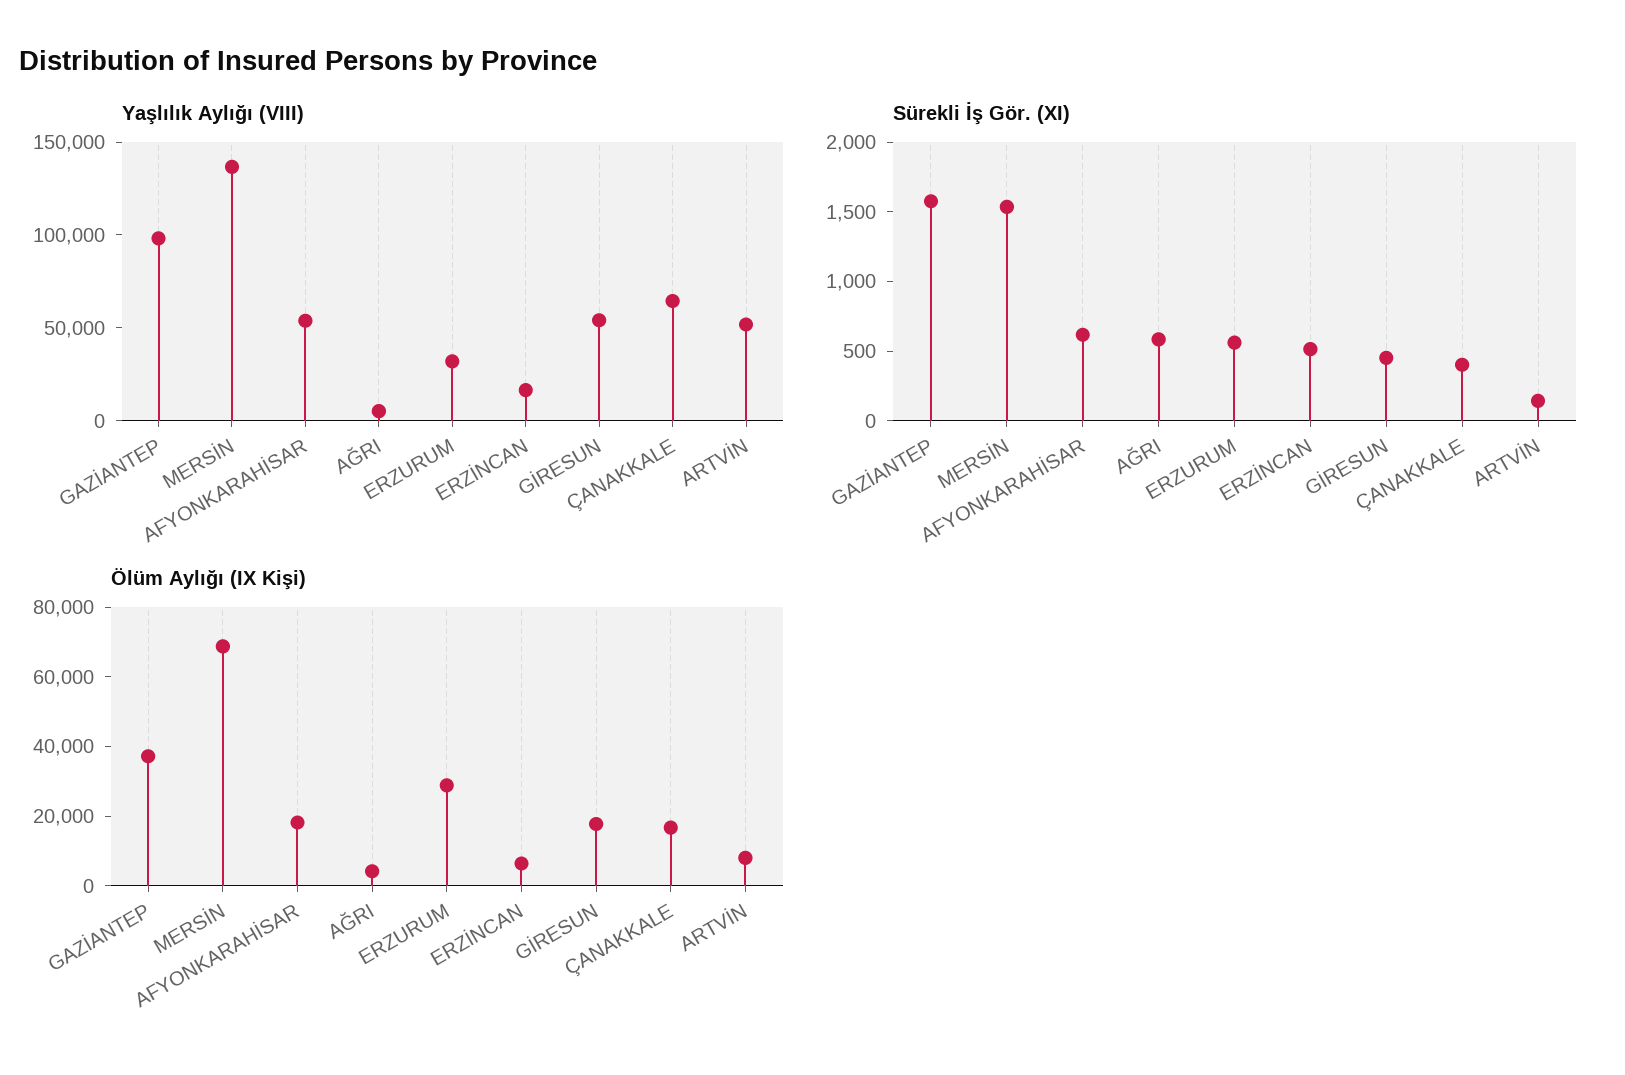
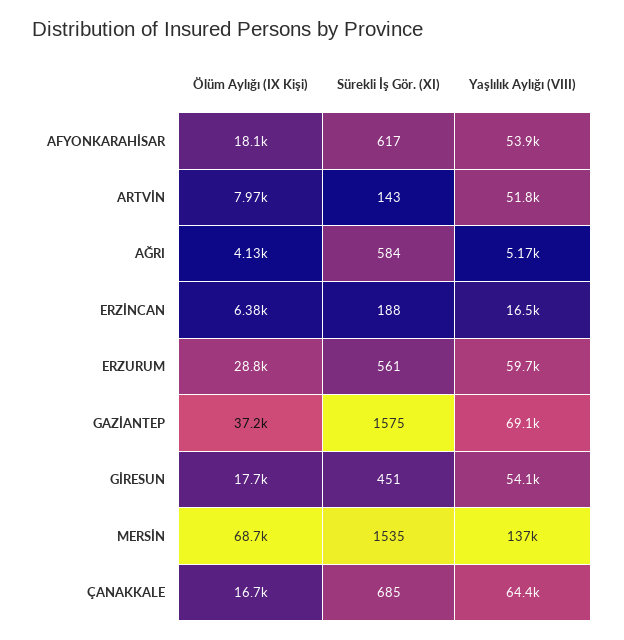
Yaşlılık Aylığı (VIII), GAZİANTEP: 100000 -> 69100
Yaşlılık Aylığı (VIII), ERZURUM: 30000 -> 59700
Sürekli İş Gör. (XI), ERZİNCAN: 500 -> 188
Sürekli İş Gör. (XI), ÇANAKKALE: 400 -> 685

